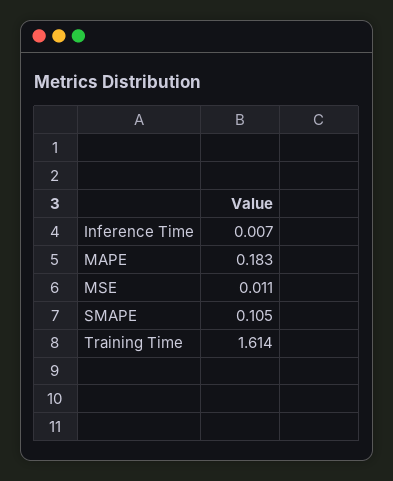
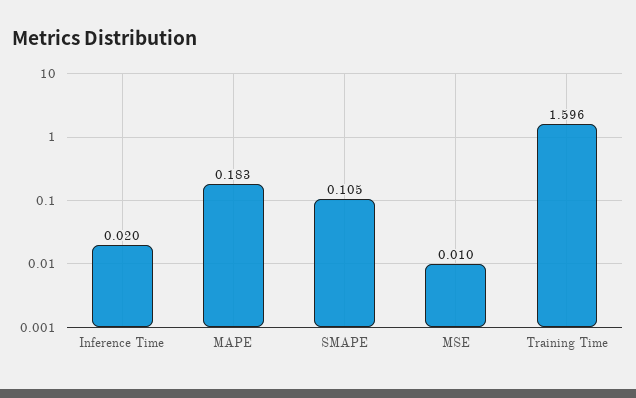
Inference Time: 0.007 -> 0.02
MSE: 0.011 -> 0.01
Training Time: 1.614 -> 1.596

